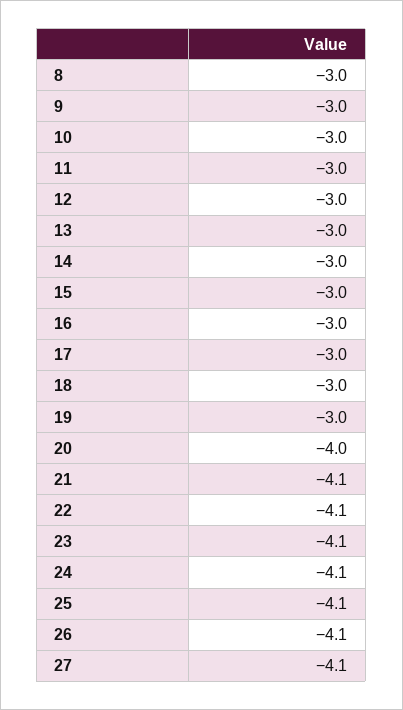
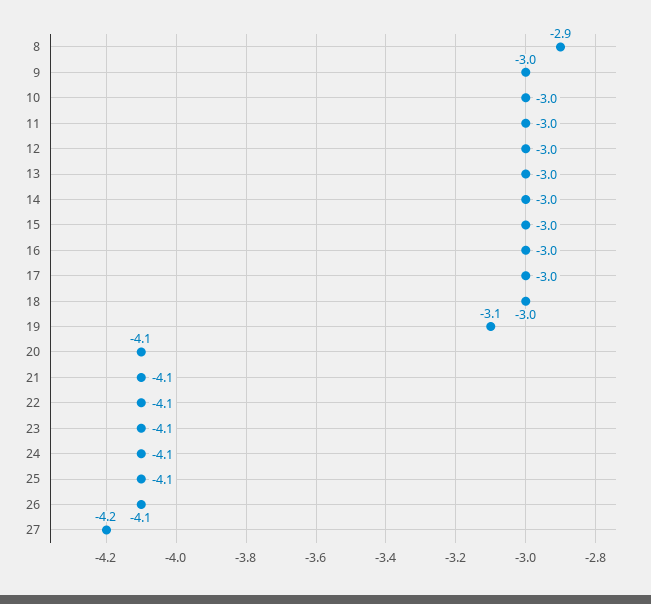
8: -3 -> -2.9
19: -3 -> -3.1
20: -4 -> -4.1
27: -4.1 -> -4.2

